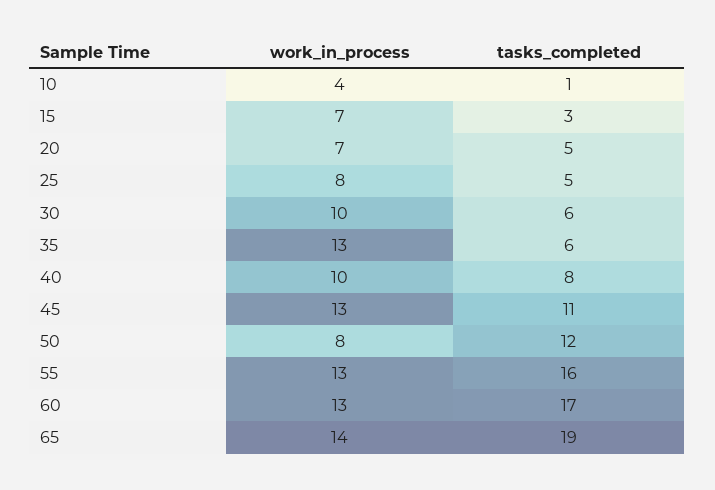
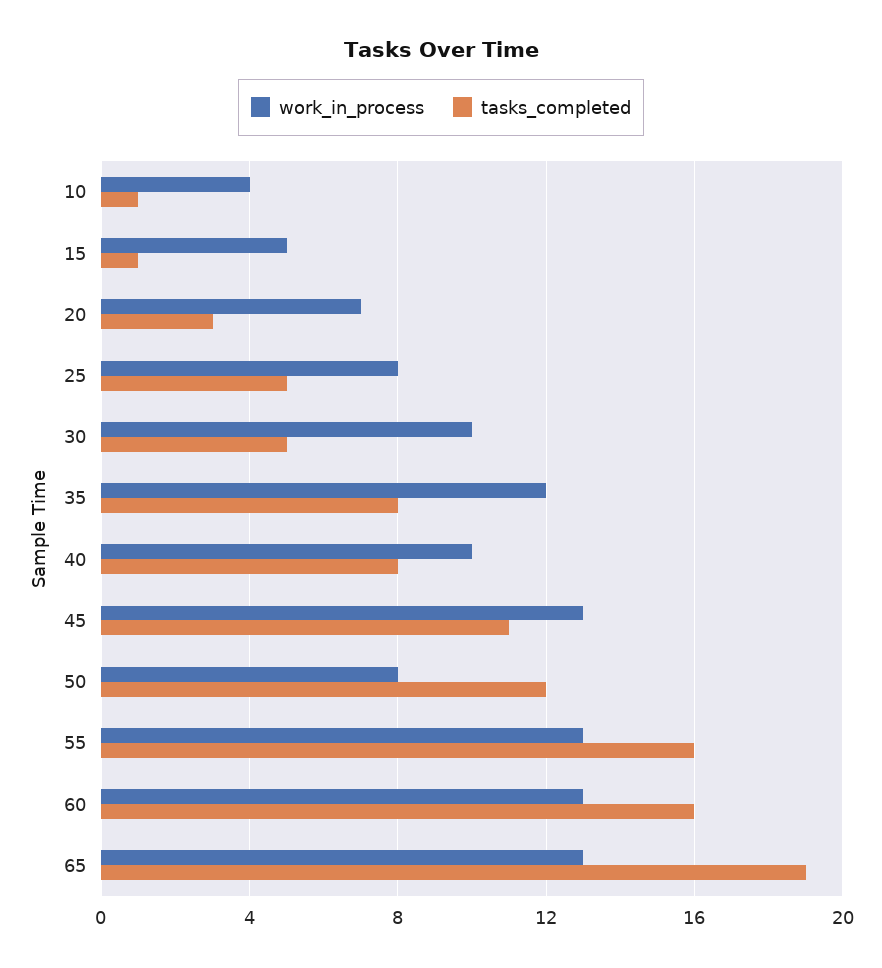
work_in_process, 15: 7 -> 5
tasks_completed, 15: 3 -> 1
tasks_completed, 20: 5 -> 3
tasks_completed, 30: 6 -> 5
work_in_process, 35: 13 -> 12
tasks_completed, 35: 6 -> 8
tasks_completed, 60: 17 -> 16
work_in_process, 65: 14 -> 13

